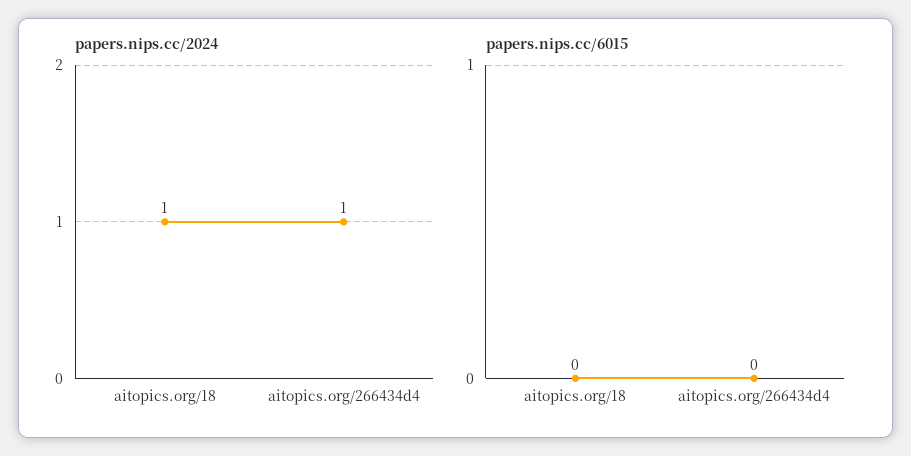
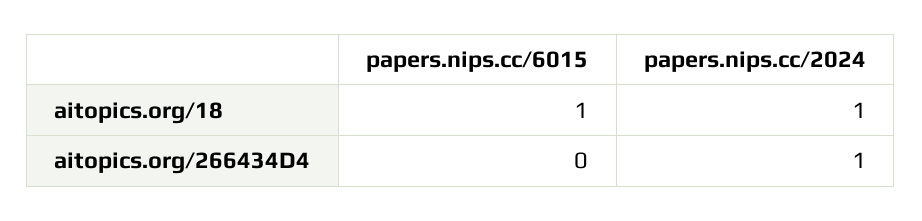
papers.nips.cc/6015, aitopics.org/18: 0 -> 1

